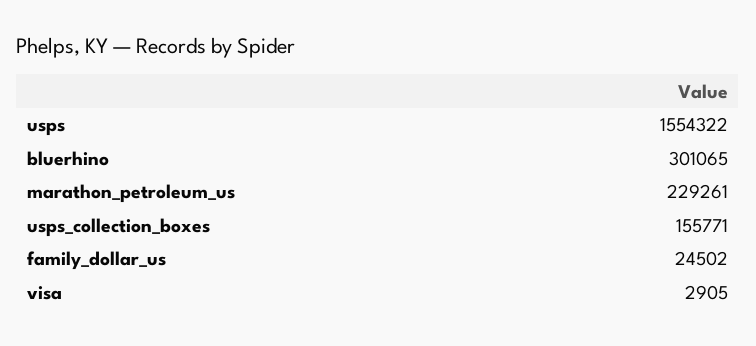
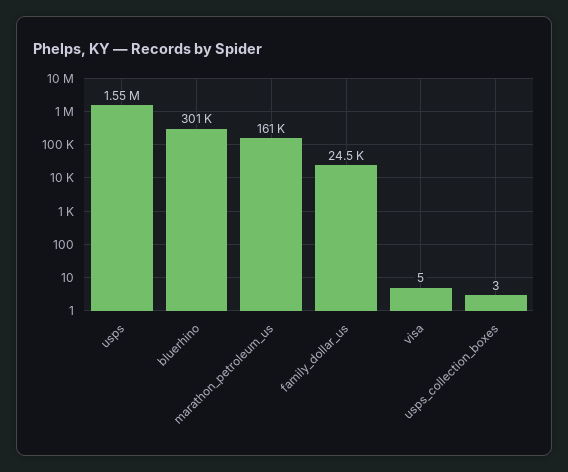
marathon_petroleum_us: 229261 -> 161000
usps_collection_boxes: 155771 -> 3
visa: 2905 -> 5

